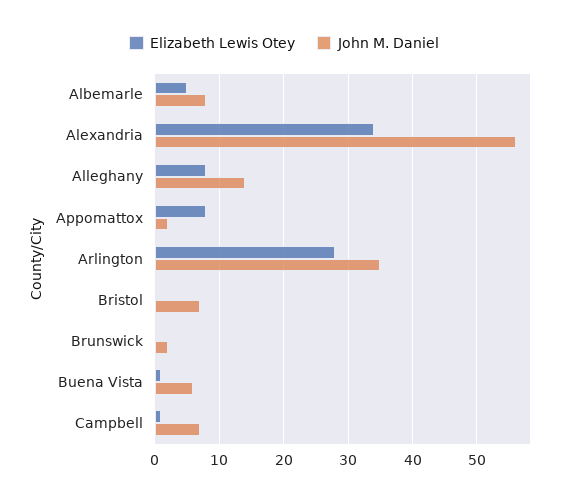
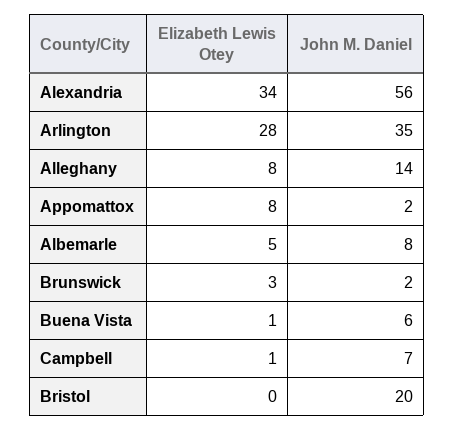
John M. Daniel, Bristol: 7 -> 20
Elizabeth Lewis Otey, Brunswick: 0 -> 3

